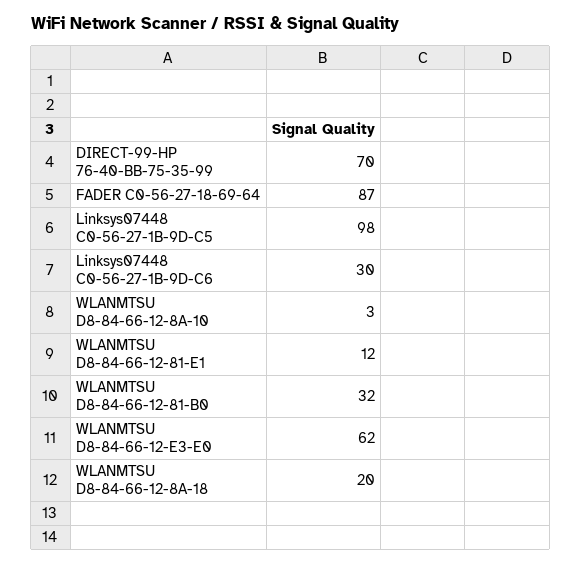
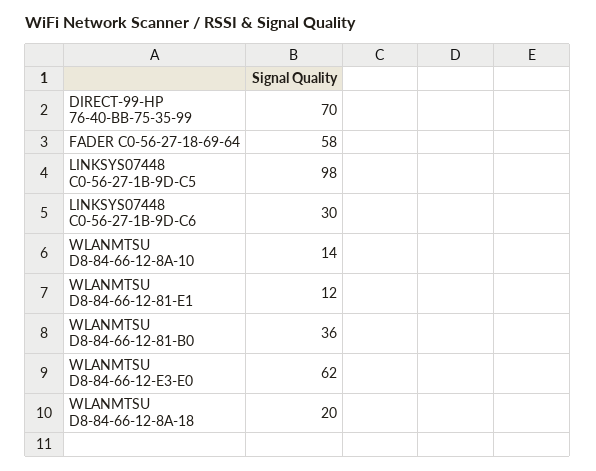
FADER C0-56-27-18-69-64: 87 -> 58
WLANMTSU D8-84-66-12-8A-10: 3 -> 14
WLANMTSU D8-84-66-12-81-B0: 32 -> 36

